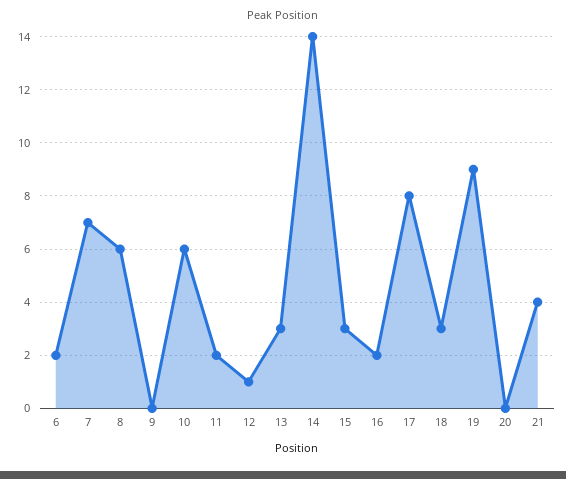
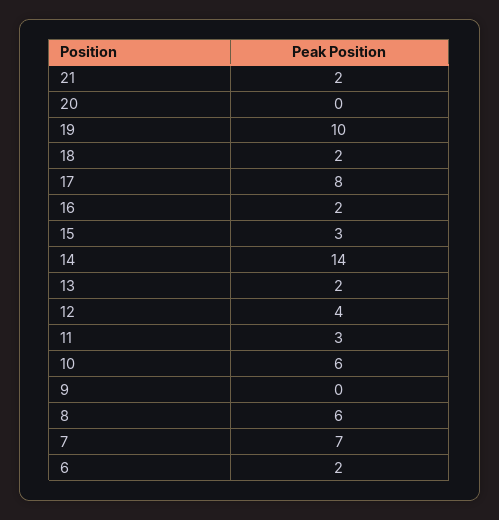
11: 2 -> 3
12: 1 -> 4
13: 3 -> 2
18: 3 -> 2
19: 9 -> 10
21: 4 -> 2

